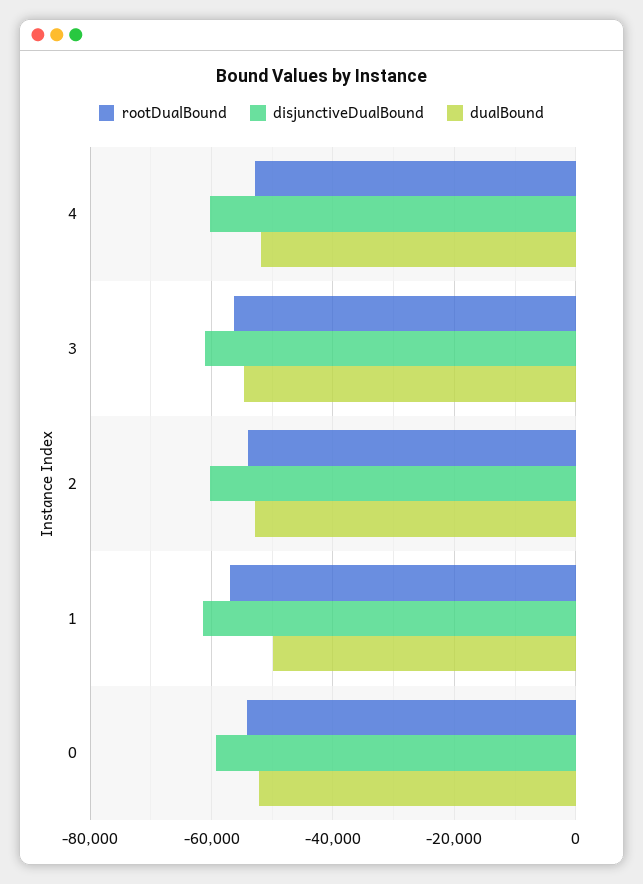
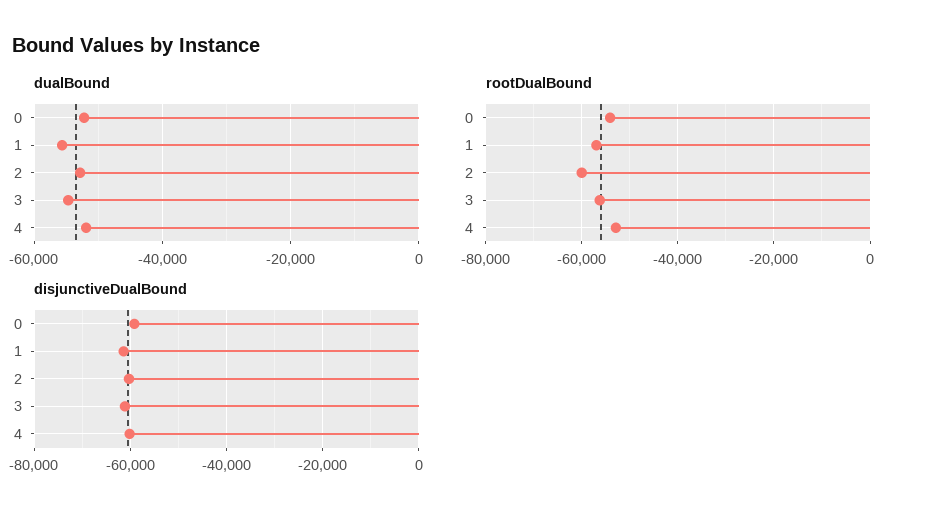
rootDualBound, 2: -54000 -> -60000
dualBound, 1: -50000 -> -56000

